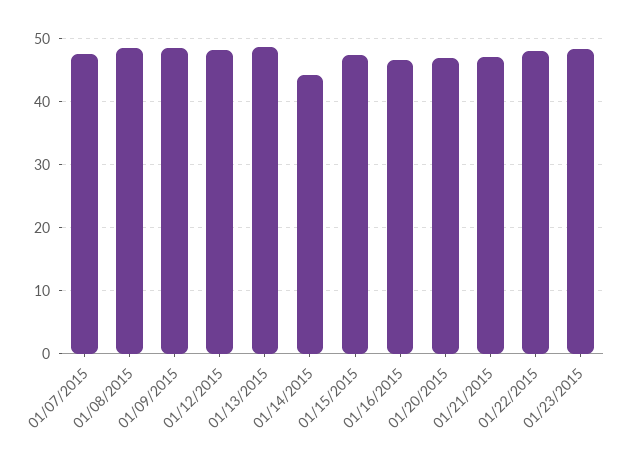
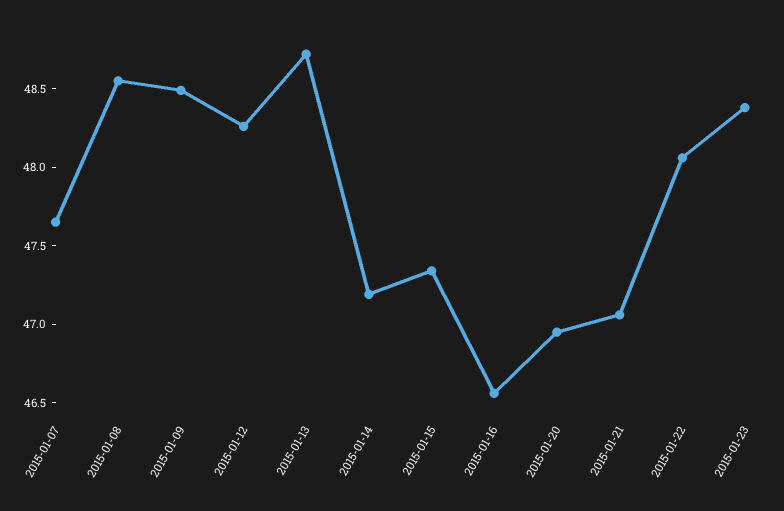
01/14/2015: 44 -> 47.2

